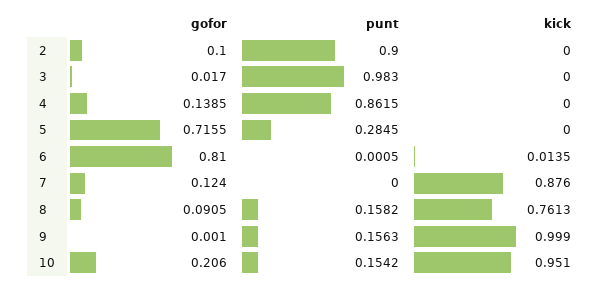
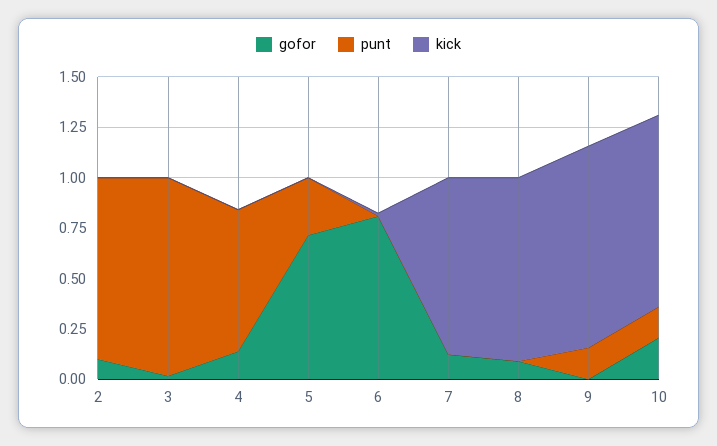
punt, 4: 0.8615 -> 0.7
punt, 8: 0.1582 -> 0
kick, 8: 0.7613 -> 0.9

